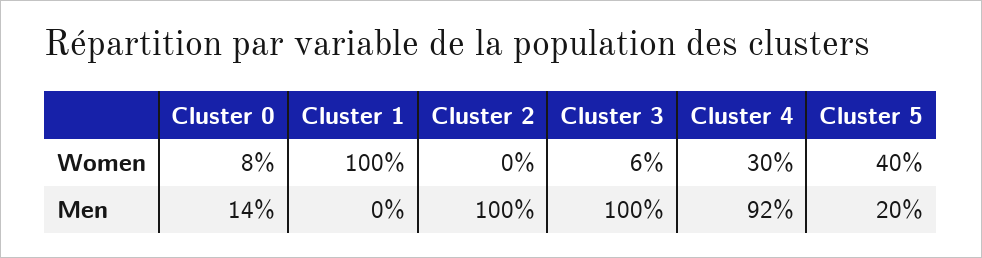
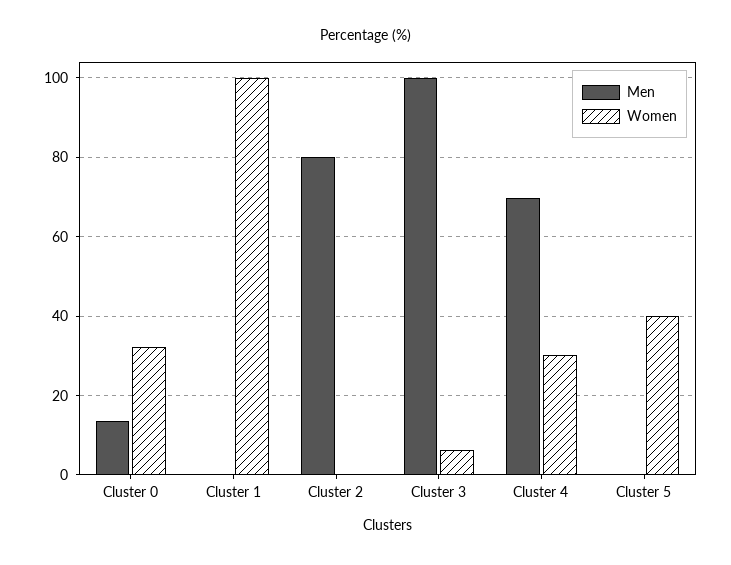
Women, Cluster 0: 8 -> 32
Men, Cluster 2: 100 -> 80
Men, Cluster 4: 92 -> 70
Men, Cluster 5: 20 -> 0

